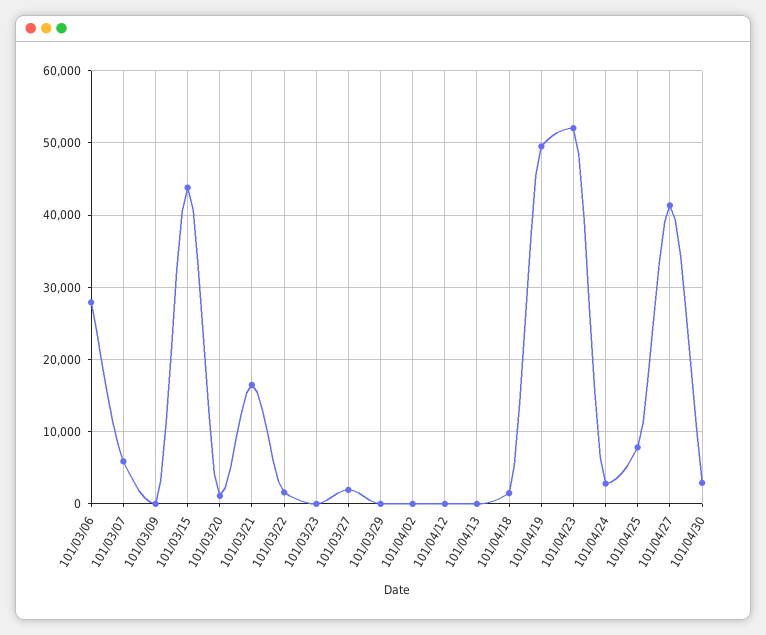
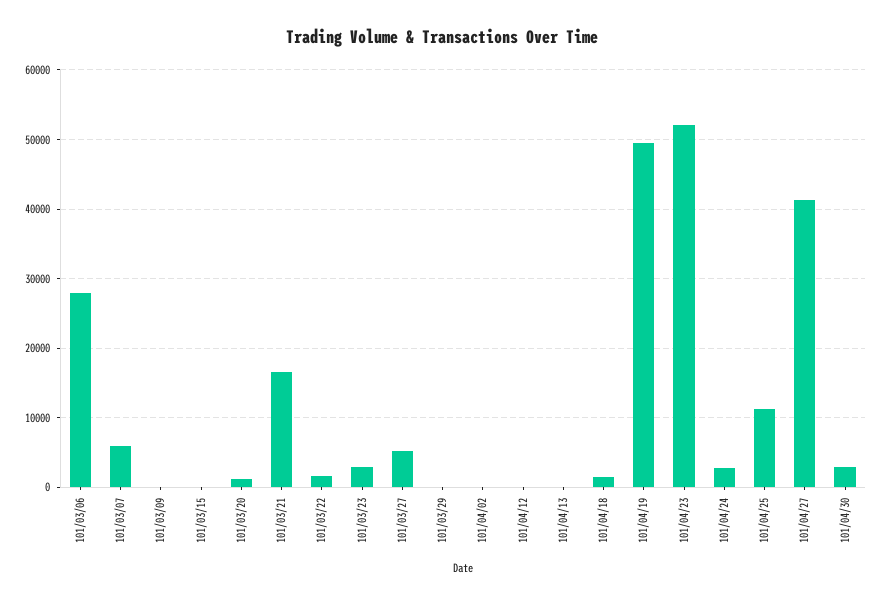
101/03/15: 44000 -> 0
101/03/23: 0 -> 3000
101/03/27: 2000 -> 5000
101/04/25: 8000 -> 11000

